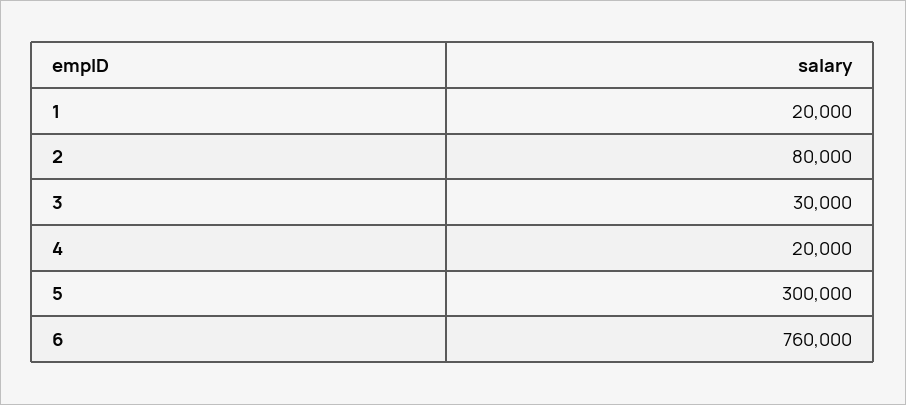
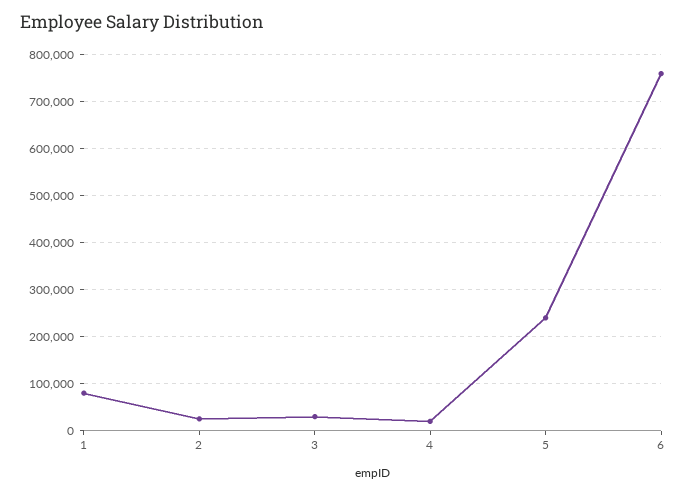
1: 20000 -> 80000
2: 80000 -> 20000
5: 300000 -> 240000

